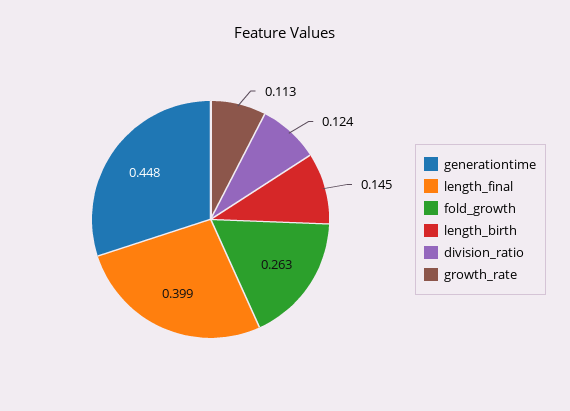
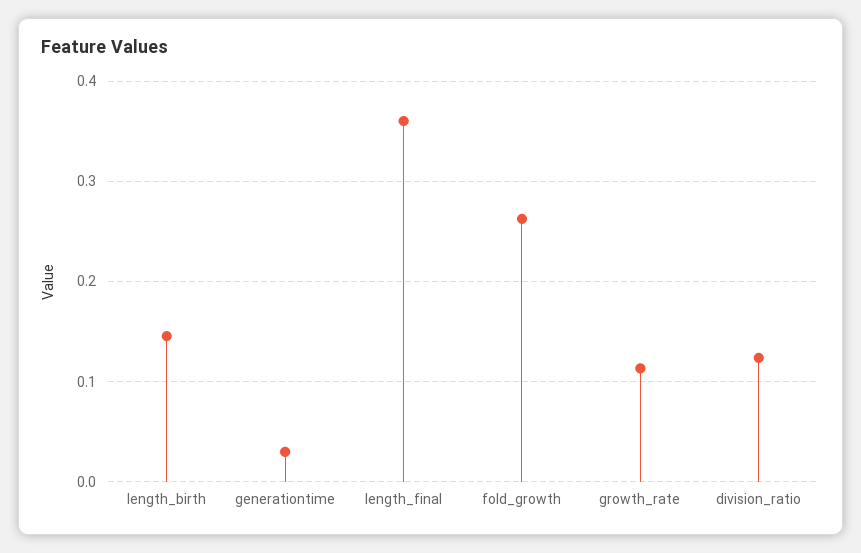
generationtime: 0.448 -> 0.03
length_final: 0.399 -> 0.36

